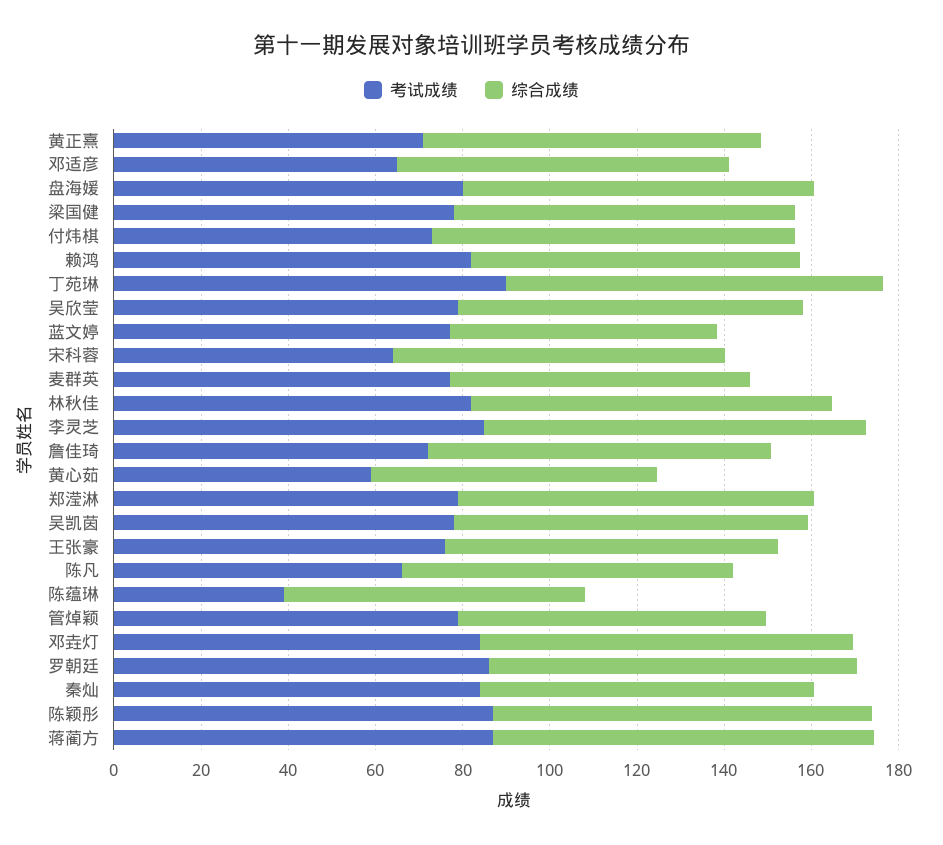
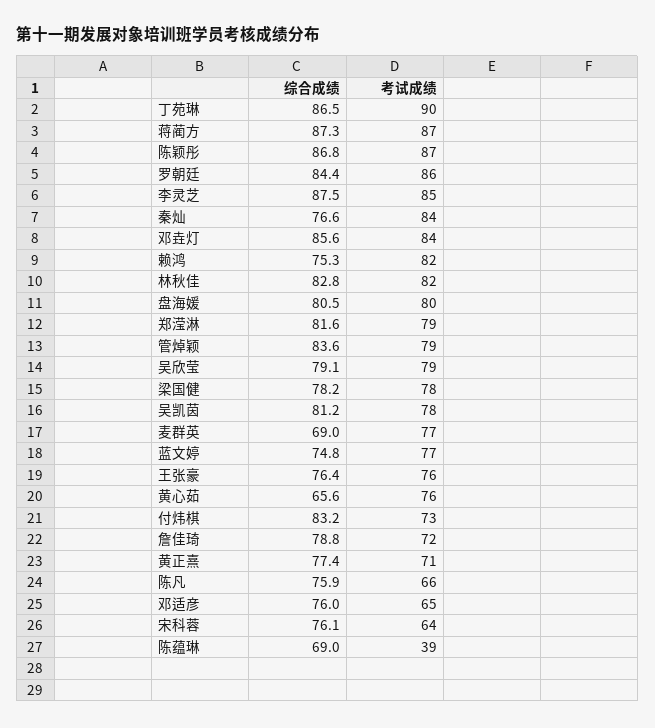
综合成绩, 蓝文婷: 60 -> 74.8
考试成绩, 黄心茹: 60 -> 76
综合成绩, 管焯颖: 70 -> 83.6

